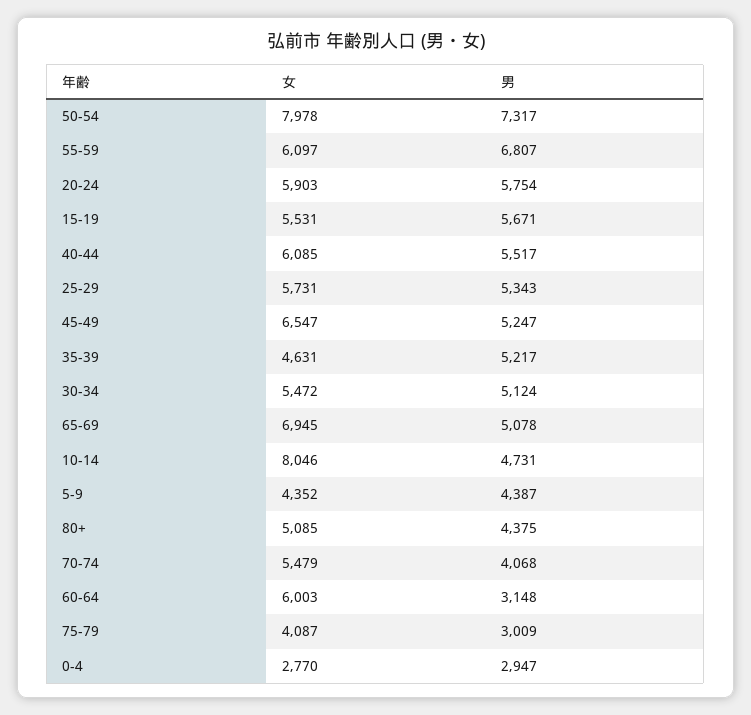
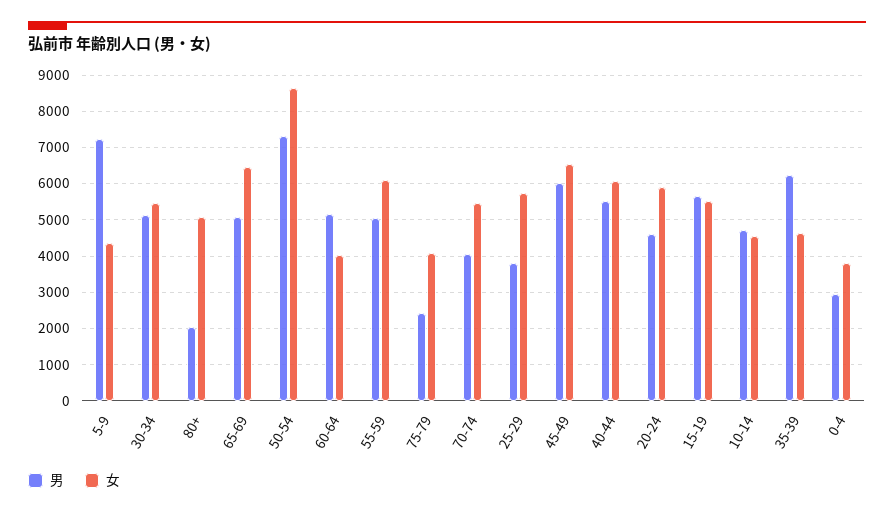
女, 50-54: 7978 -> 8600
男, 55-59: 6807 -> 5000
男, 20-24: 5754 -> 4600
男, 25-29: 5343 -> 3800
男, 45-49: 5247 -> 6000
男, 35-39: 5217 -> 6200
女, 65-69: 6945 -> 6400
女, 10-14: 8046 -> 4600
男, 5-9: 4387 -> 7200
男, 80+: 4375 -> 2000
女, 60-64: 6003 -> 4000
男, 60-64: 3148 -> 5200
男, 75-79: 3009 -> 2400
女, 0-4: 2770 -> 3800

